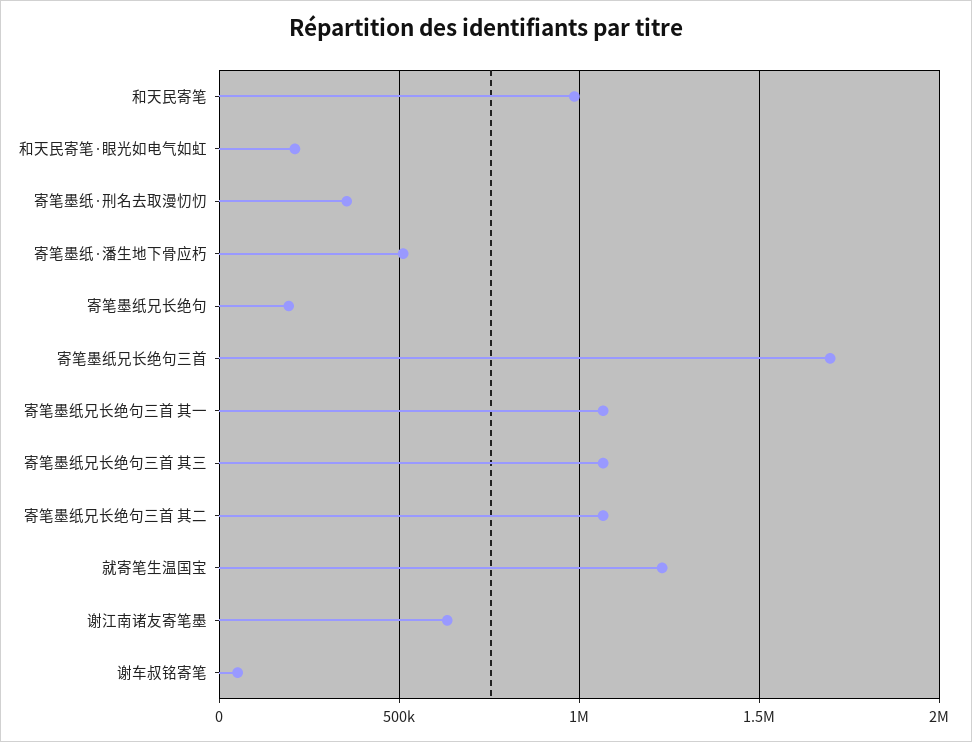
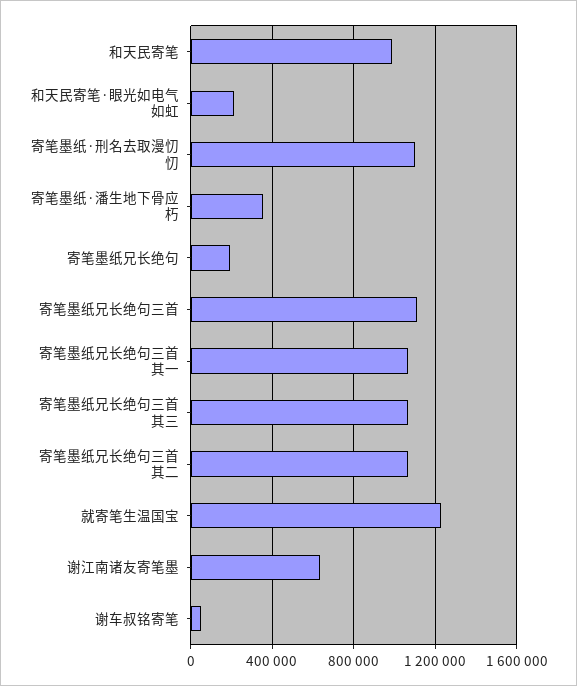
寄笔墨纸·刑名去取漫忉忉: 350000 -> 1100000
寄笔墨纸·潘生地下骨应朽: 500000 -> 350000
寄笔墨纸兄长绝句三首: 1700000 -> 1100000

